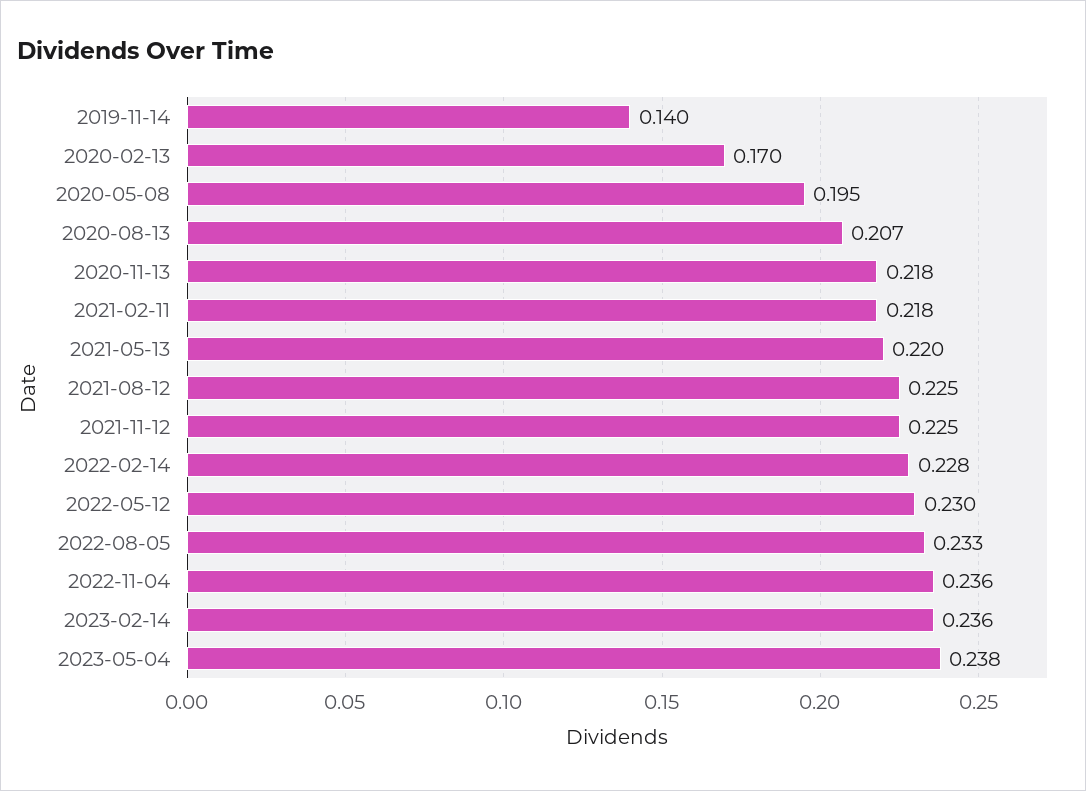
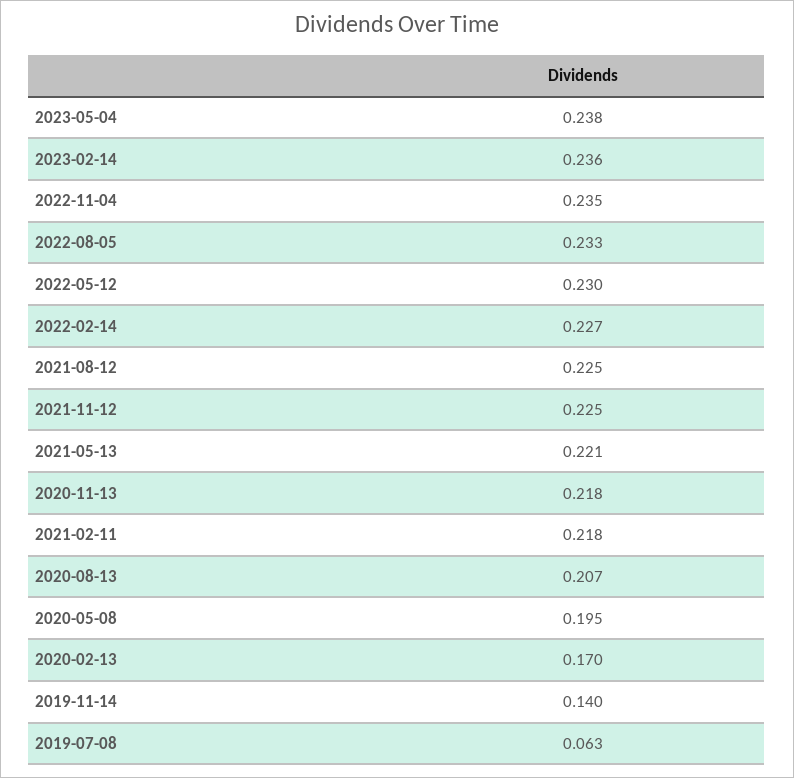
2021-05-13: 0.22 -> 0.221
2022-02-14: 0.228 -> 0.227
2022-11-04: 0.236 -> 0.235
2019-07-08: none -> 0.063

